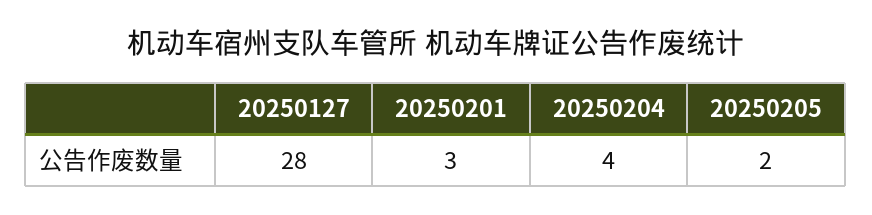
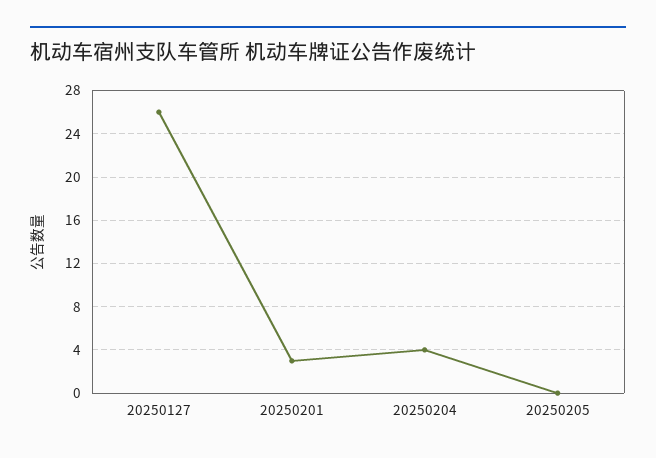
20250127: 28 -> 26
20250205: 2 -> 0

